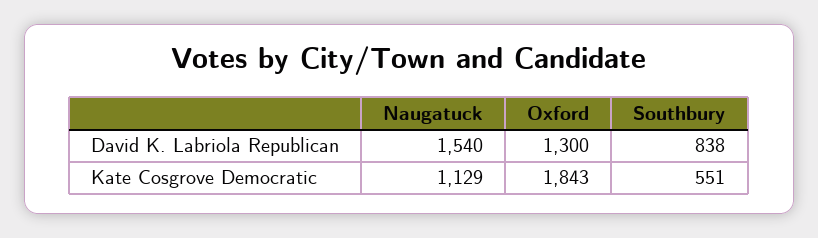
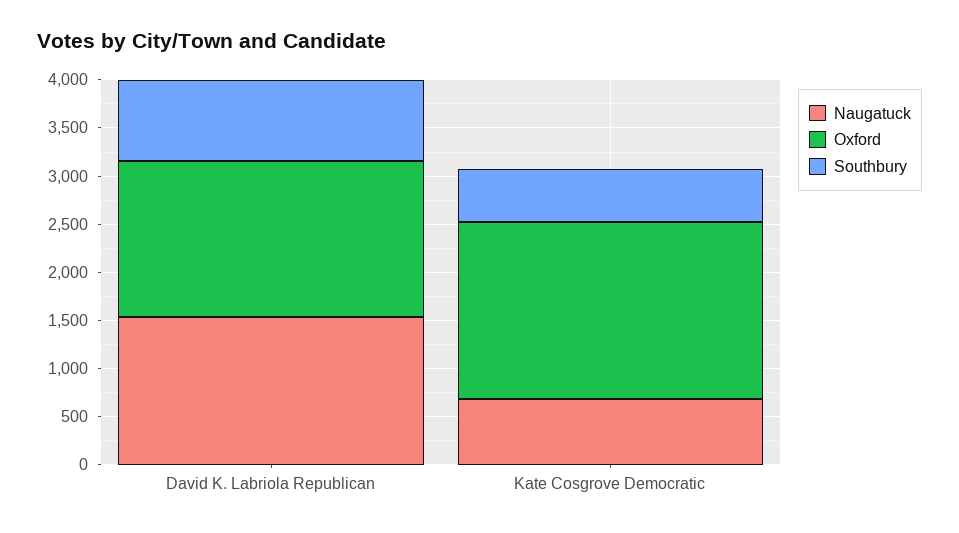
Oxford, David K. Labriola Republican: 1300 -> 1600
Naugatuck, Kate Cosgrove Democratic: 1129 -> 700

